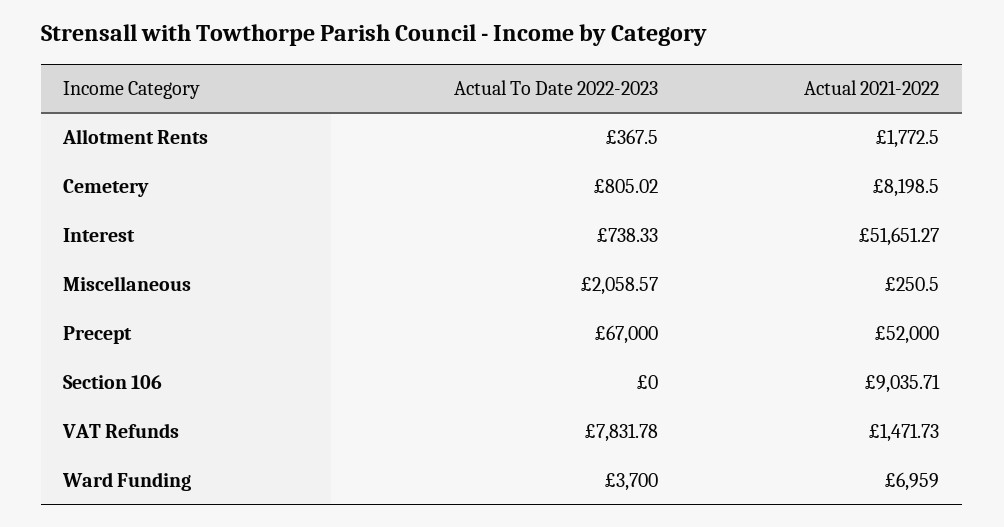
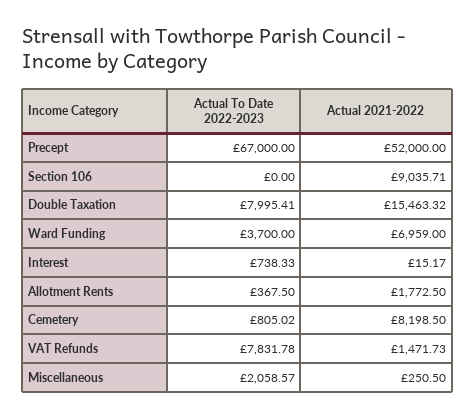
Actual 2021-2022, Interest: 51651.27 -> 15.17
Actual To Date 2022-2023, Double Taxation: none -> 7995.41
Actual 2021-2022, Double Taxation: none -> 15463.32

